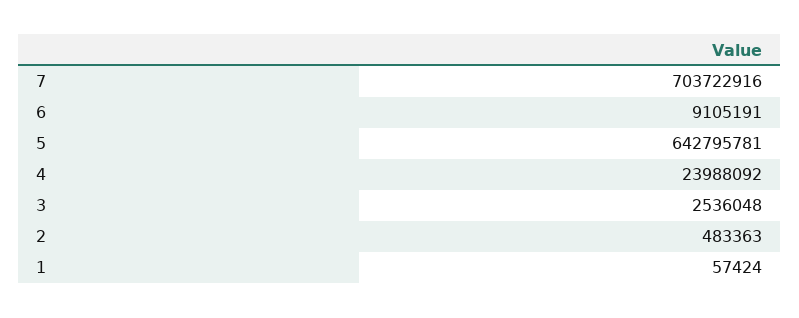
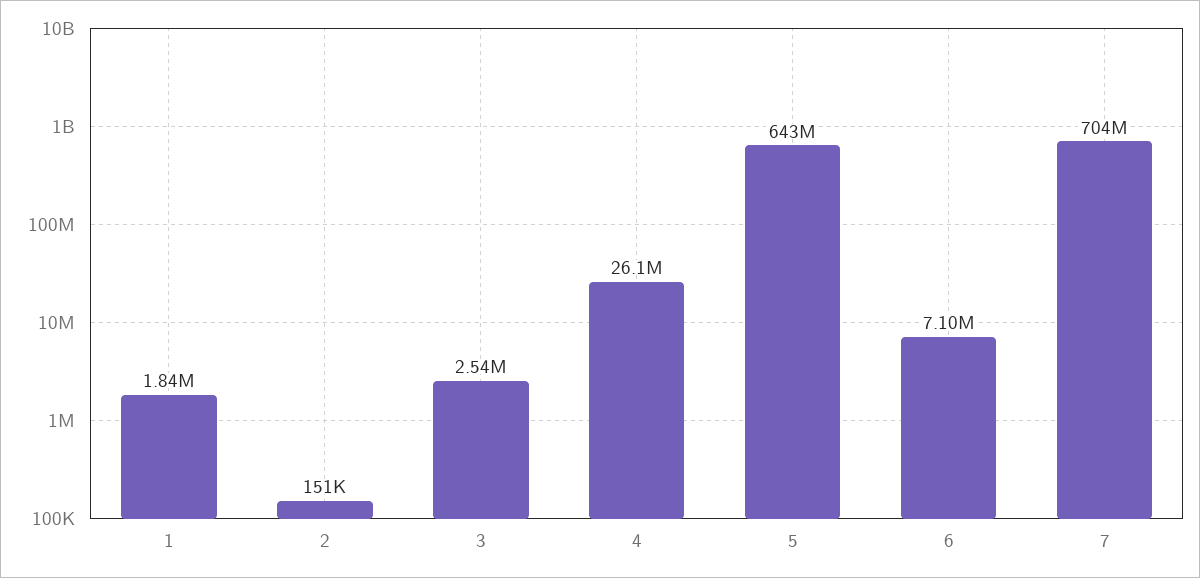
6: 9105191 -> 7100000
4: 23988092 -> 26100000
2: 483363 -> 151000
1: 57424 -> 1840000

